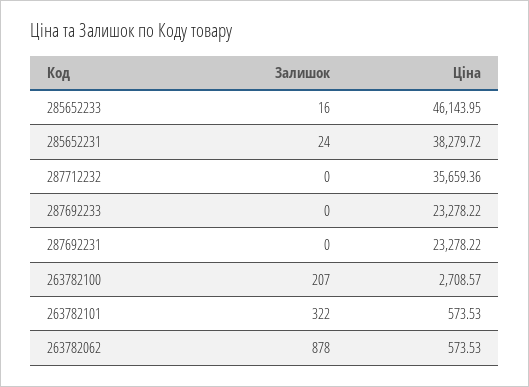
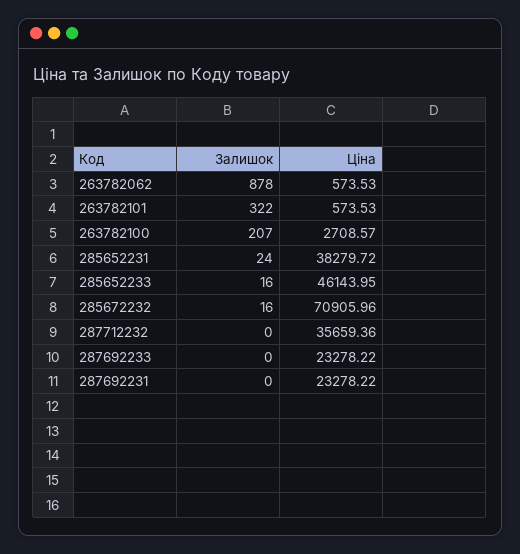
Залишок, 285672232: none -> 16
Ціна, 285672232: none -> 70905.96

